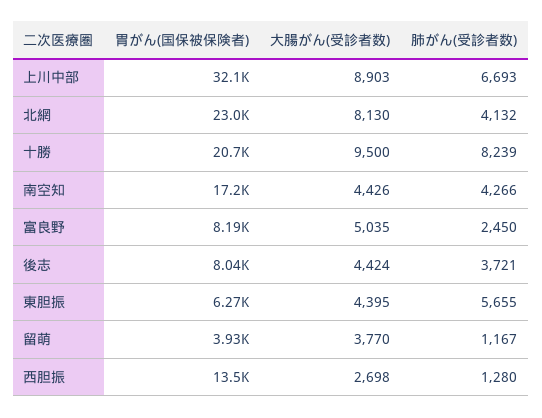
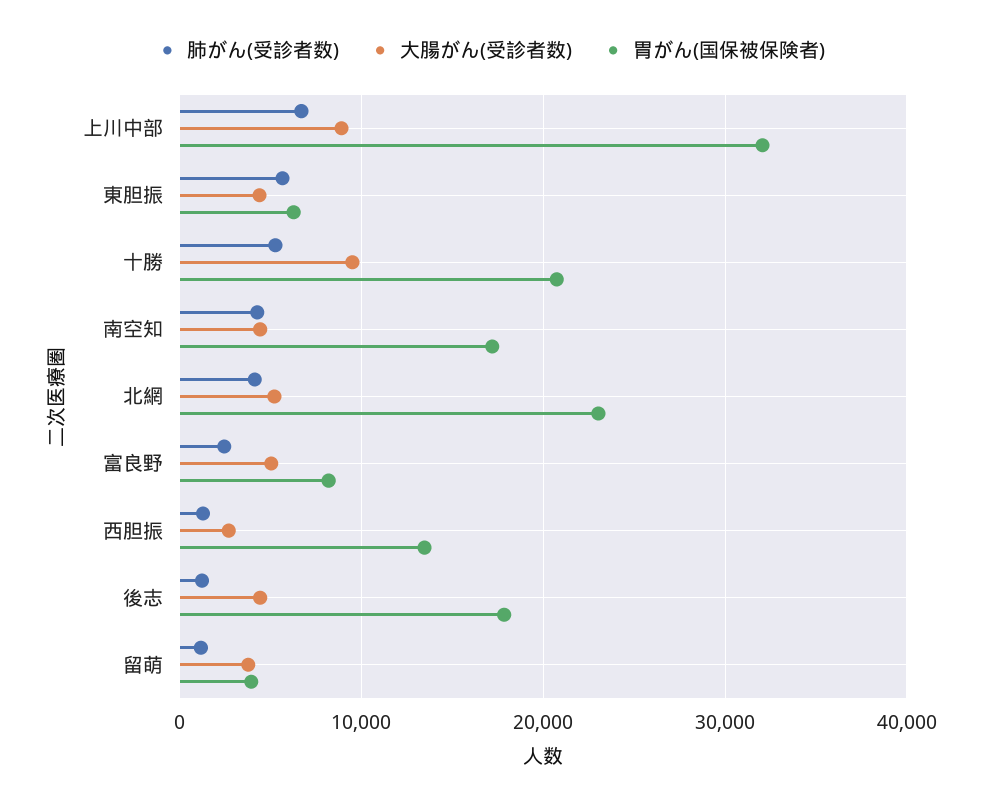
大腸がん(受診者数), 北網: 8130 -> 5000
肺がん(受診者数), 十勝: 8239 -> 5000
胃がん(国保被保険者), 後志: 8040 -> 18000
肺がん(受診者数), 後志: 3721 -> 1000

